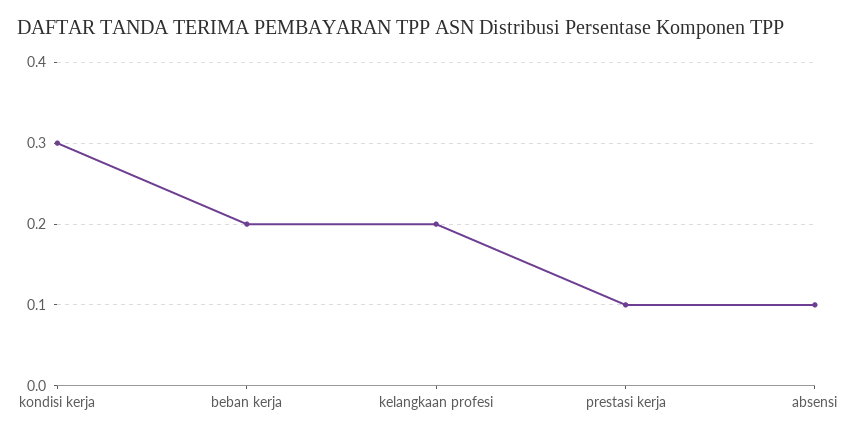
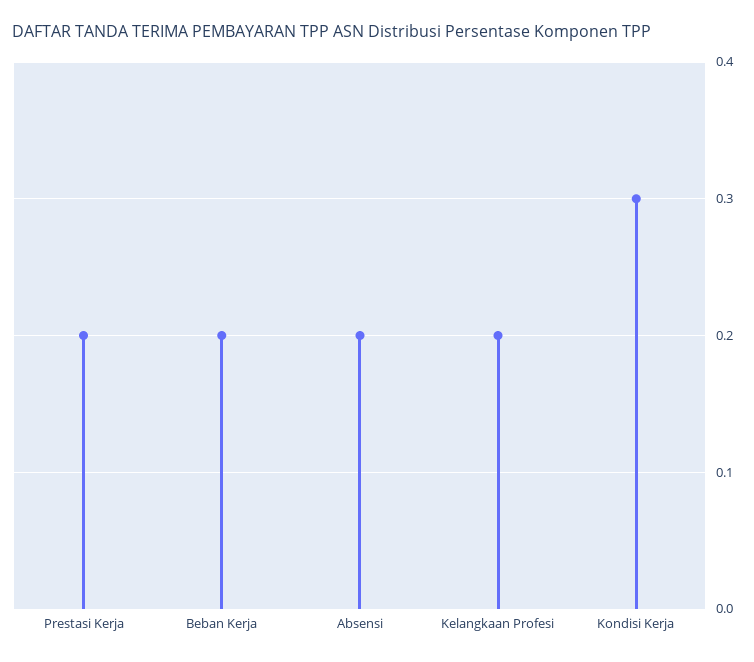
prestasi kerja: 0.1 -> 0.2
absensi: 0.1 -> 0.2

